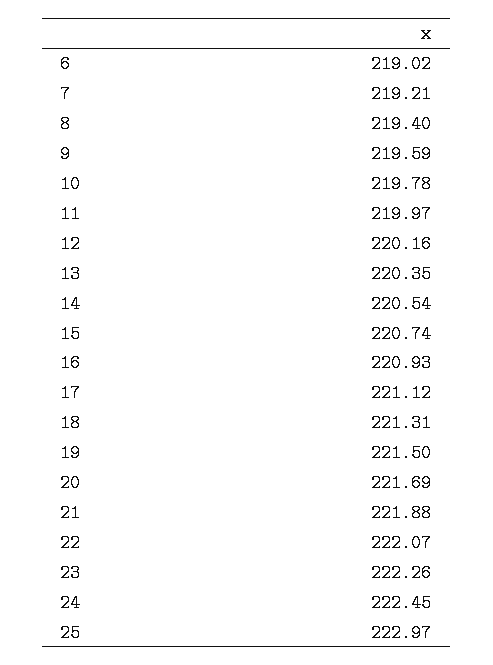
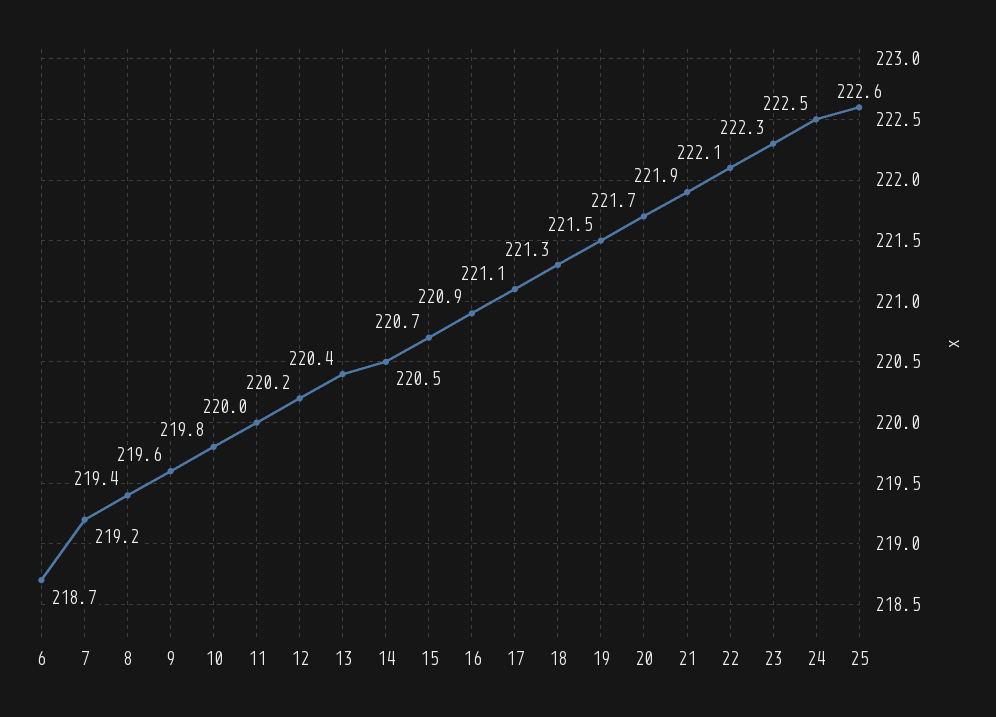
6: 219.02 -> 218.7
25: 222.97 -> 222.6

